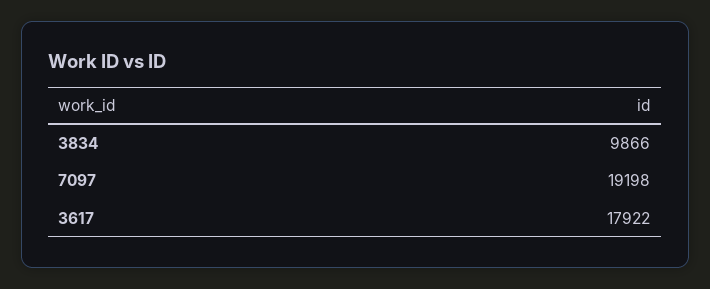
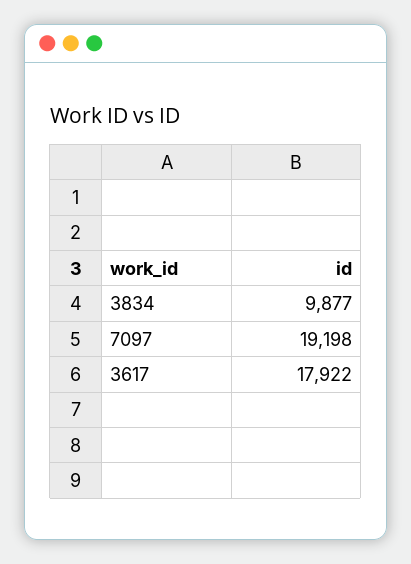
3834: 9866 -> 9877

